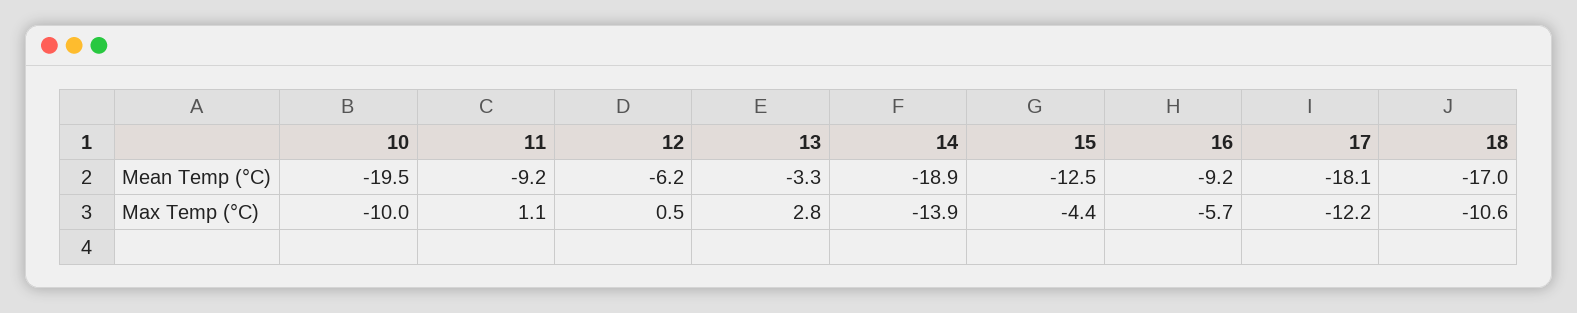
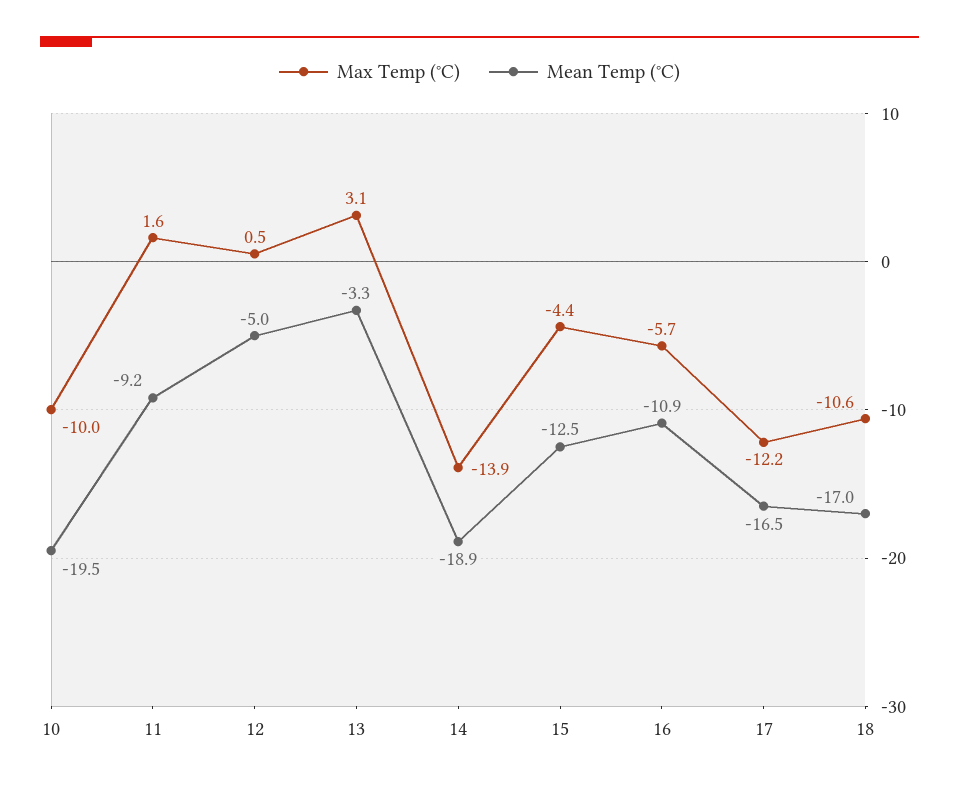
Mean Temp (°C), 12: -6.2 -> -5
Mean Temp (°C), 16: -9.2 -> -10.9
Mean Temp (°C), 17: -18.1 -> -16.5
Max Temp (°C), 11: 1.1 -> 1.6
Max Temp (°C), 13: 2.8 -> 3.1

